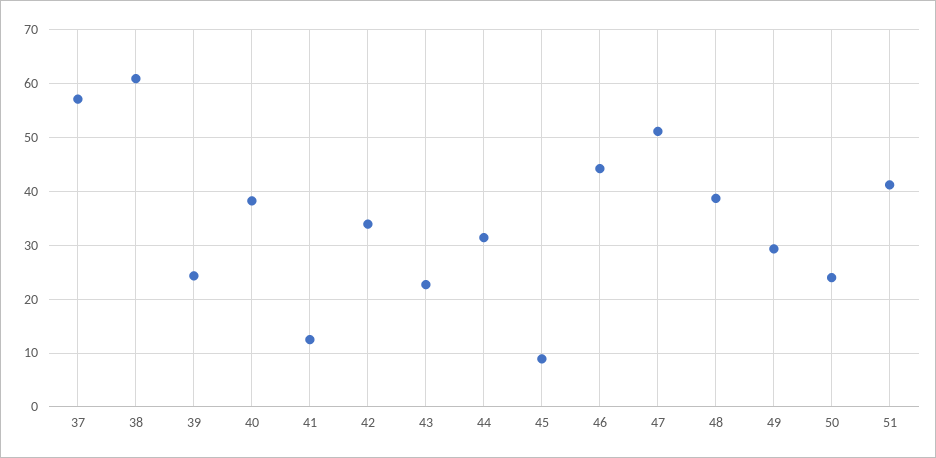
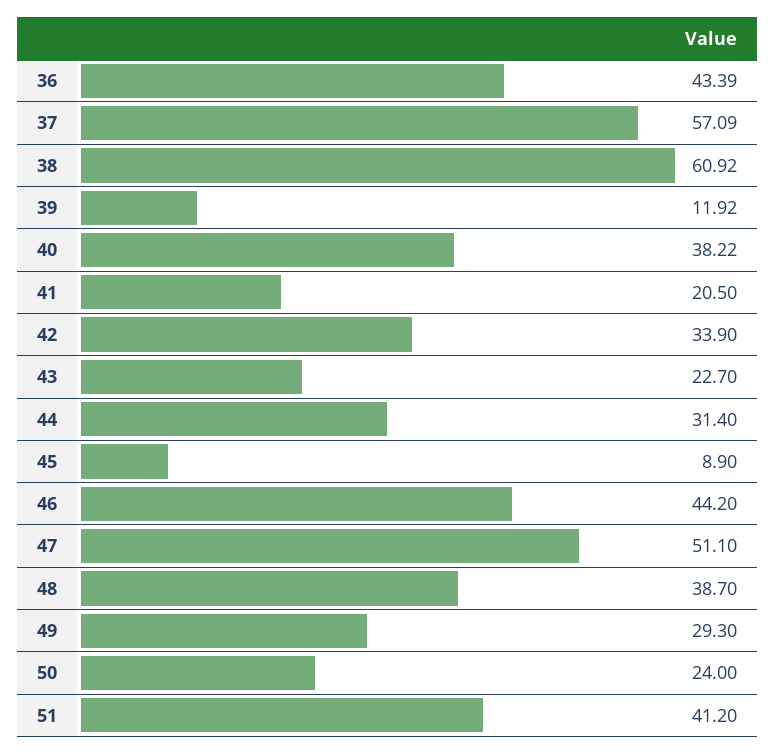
39: 24 -> 11.92
41: 12 -> 20.5
36: none -> 43.39

